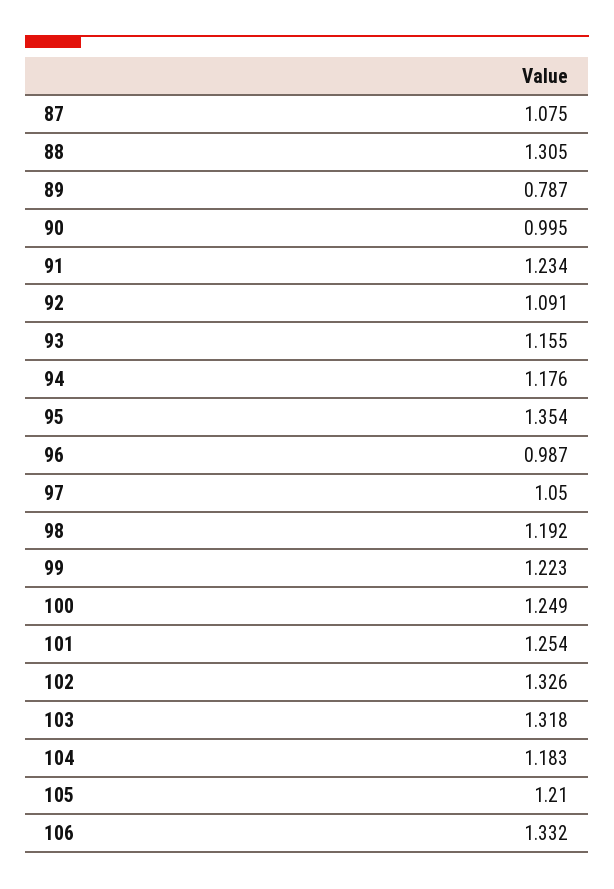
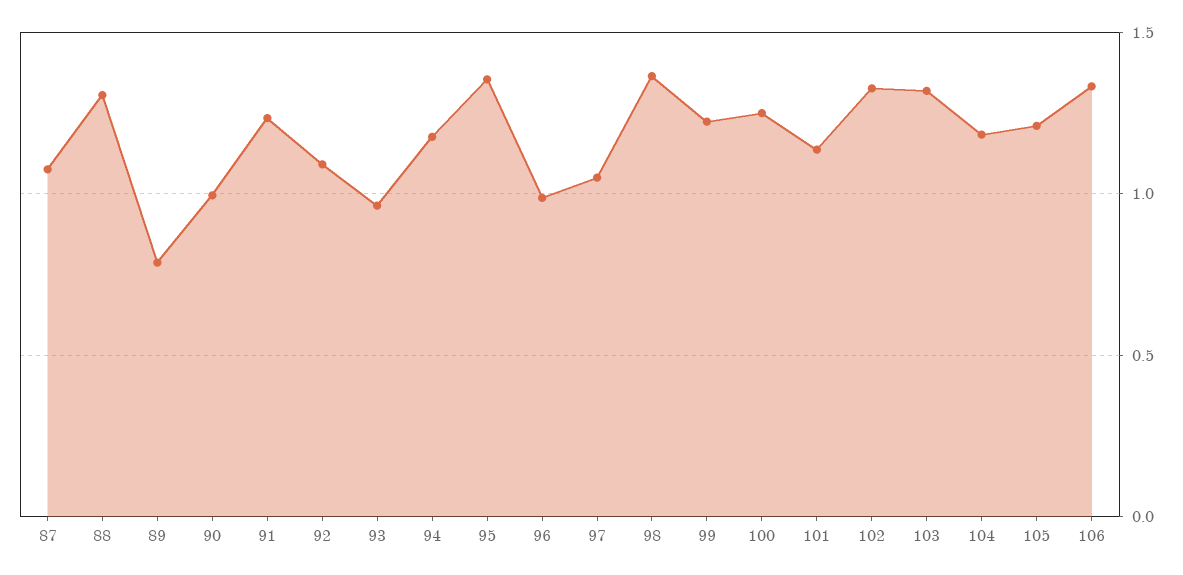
93: 1.155 -> 0.95
98: 1.192 -> 1.35
101: 1.254 -> 1.15

